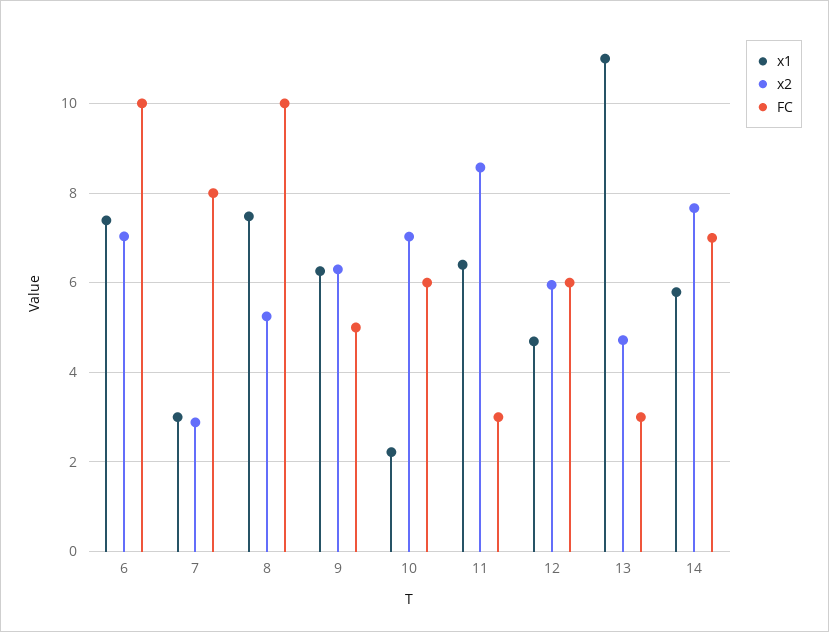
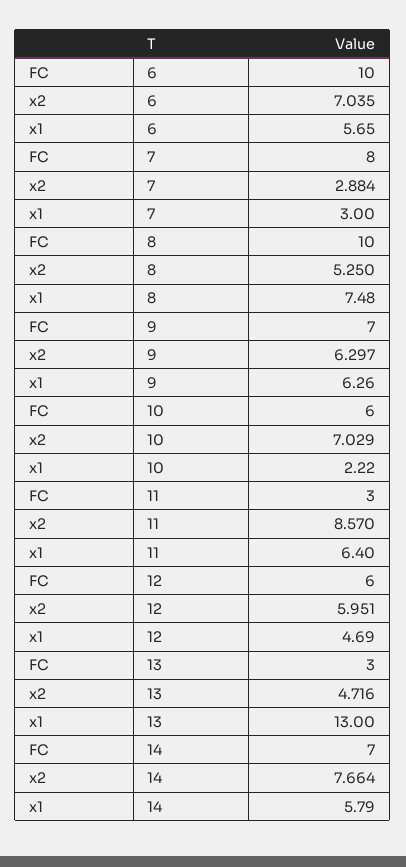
x1, 6: 7.4 -> 5.65
FC, 9: 5 -> 7
x1, 13: 11 -> 13

